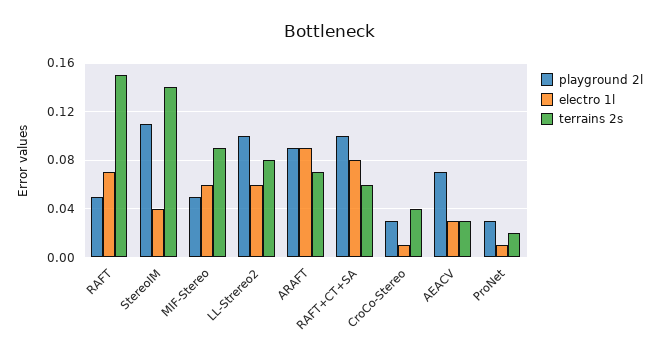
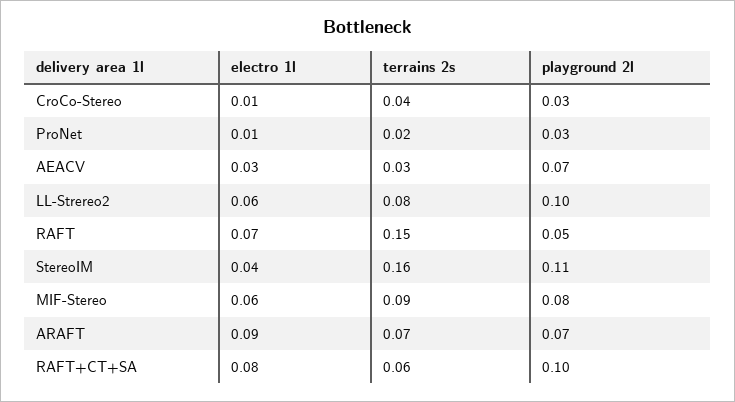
terrains 2s, StereoIM: 0.14 -> 0.16
playground 2l, MIF-Stereo: 0.05 -> 0.08
playground 2l, ARAFT: 0.09 -> 0.07

